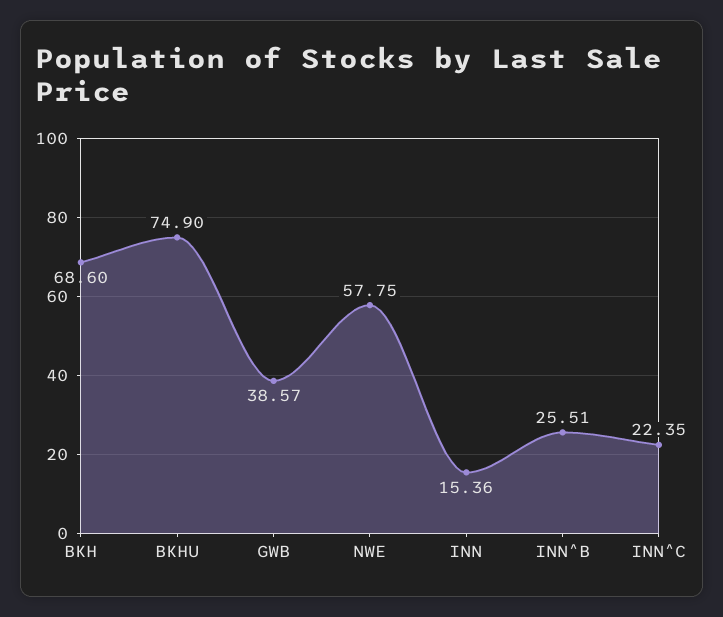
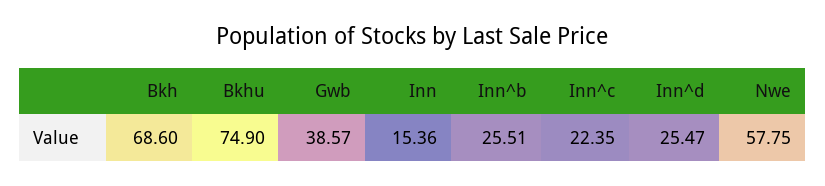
Inn^d: none -> 25.47

